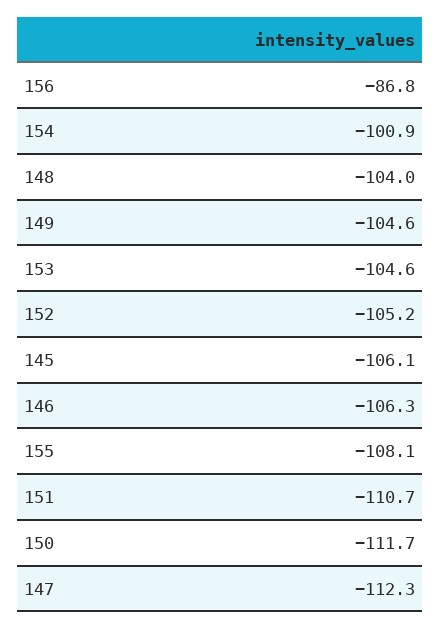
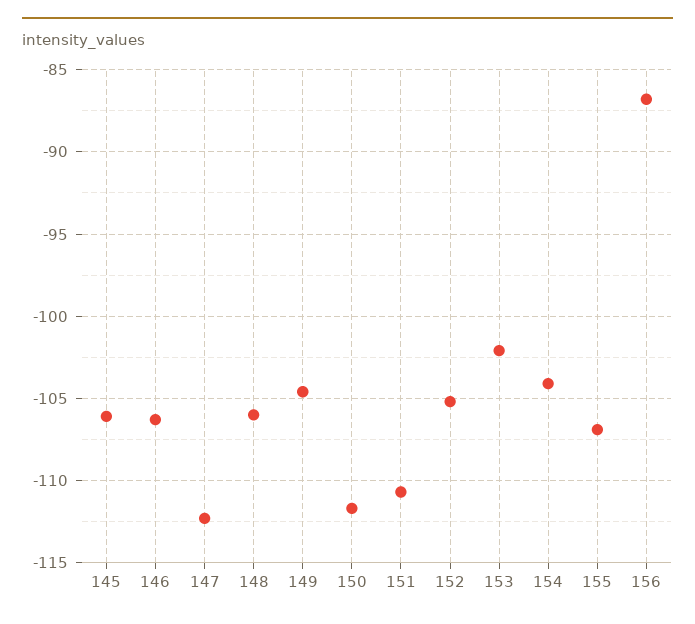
154: -100.9 -> -104
148: -104 -> -106
153: -104.6 -> -102
155: -108.1 -> -107

